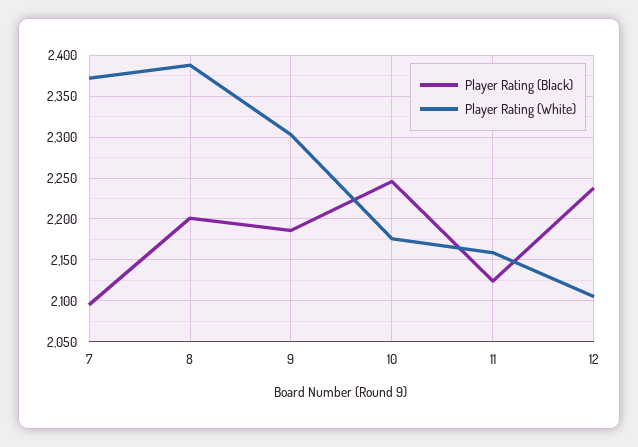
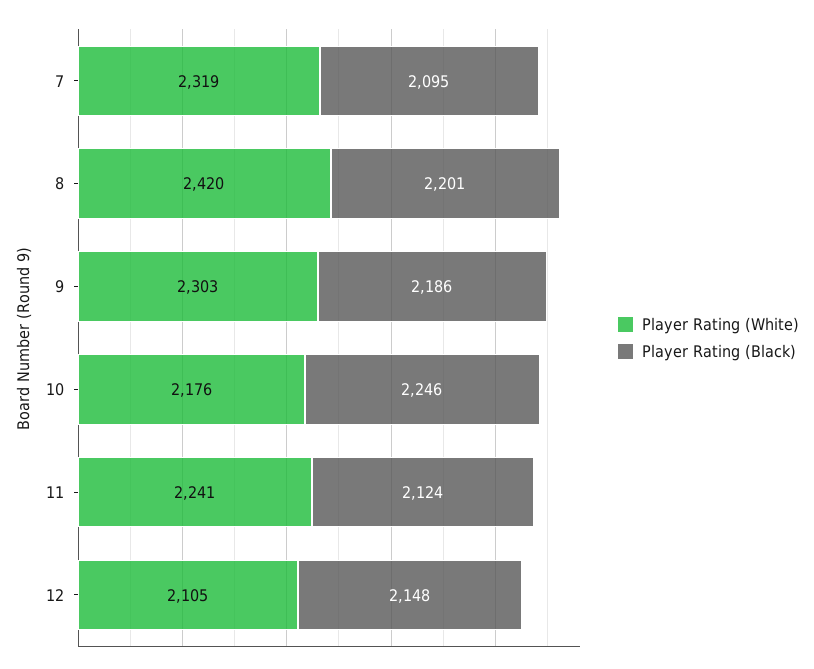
Player Rating (White), 7: 2370 -> 2319
Player Rating (White), 8: 2390 -> 2420
Player Rating (White), 11: 2160 -> 2241
Player Rating (Black), 12: 2240 -> 2148

